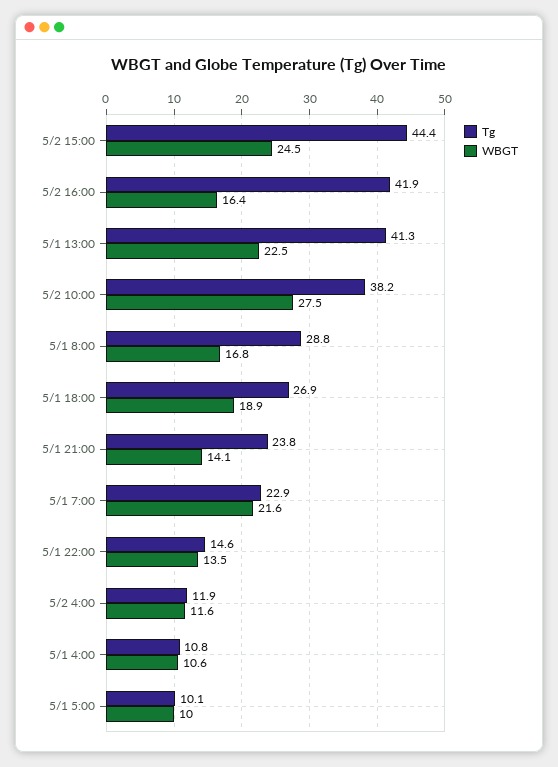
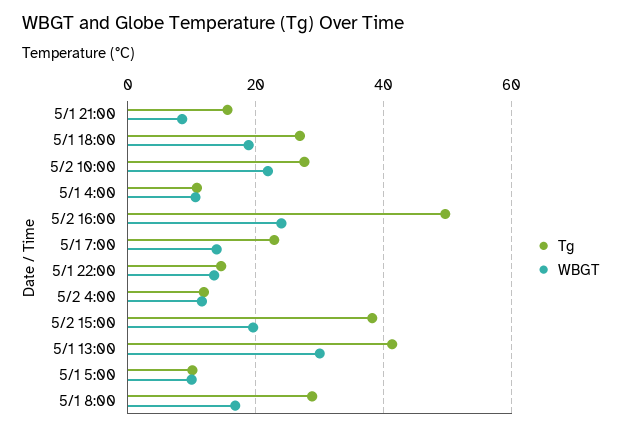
Tg, 5/2 15:00: 44.4 -> 38
WBGT, 5/2 15:00: 24.5 -> 20
Tg, 5/2 16:00: 41.9 -> 50
WBGT, 5/2 16:00: 16.4 -> 24
WBGT, 5/1 13:00: 22.5 -> 30
Tg, 5/2 10:00: 38.2 -> 28
WBGT, 5/2 10:00: 27.5 -> 22
Tg, 5/1 21:00: 23.8 -> 16
WBGT, 5/1 21:00: 14.1 -> 8
WBGT, 5/1 7:00: 21.6 -> 14

